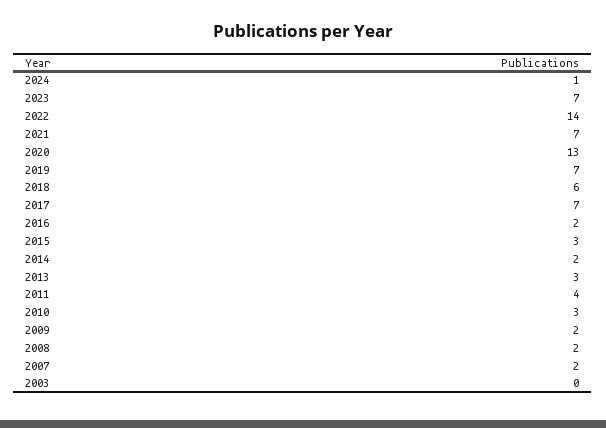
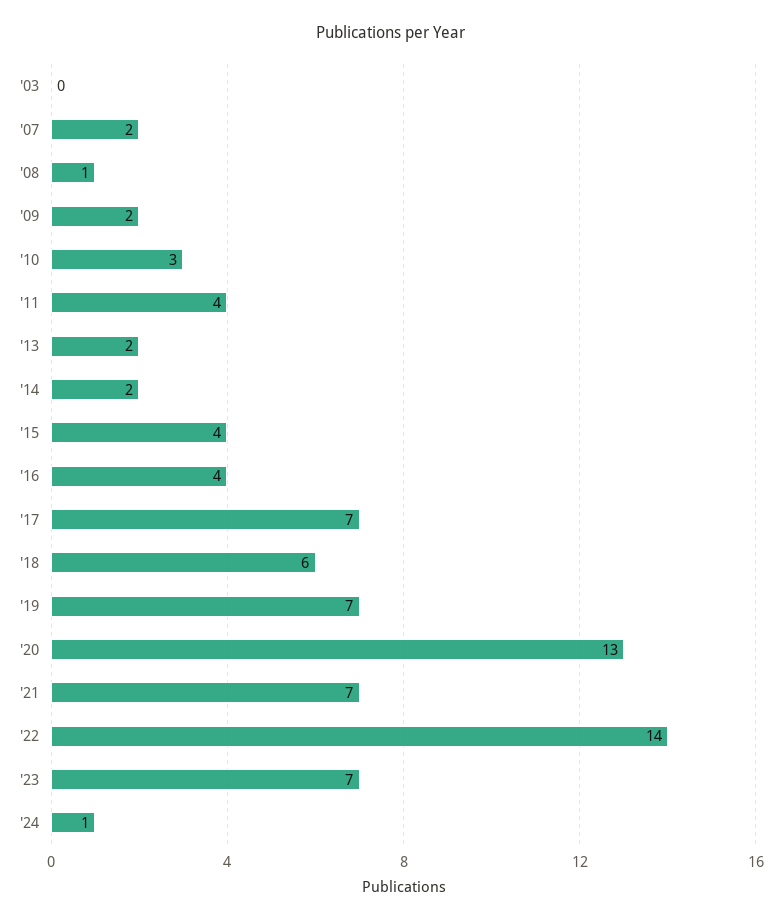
2016: 2 -> 4
2015: 3 -> 4
2013: 3 -> 2
2008: 2 -> 1

